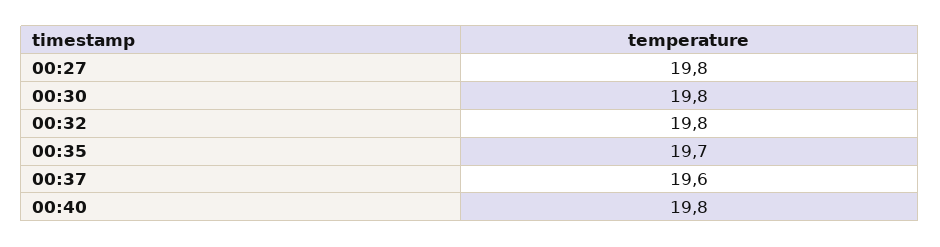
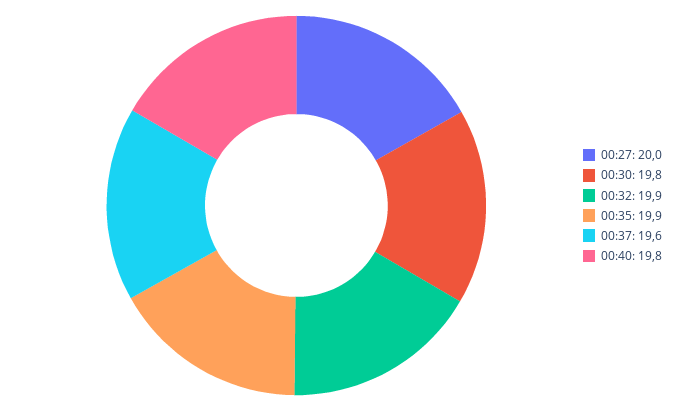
00:27: 19.8 -> 20
00:32: 19.8 -> 19.9
00:35: 19.7 -> 19.9

